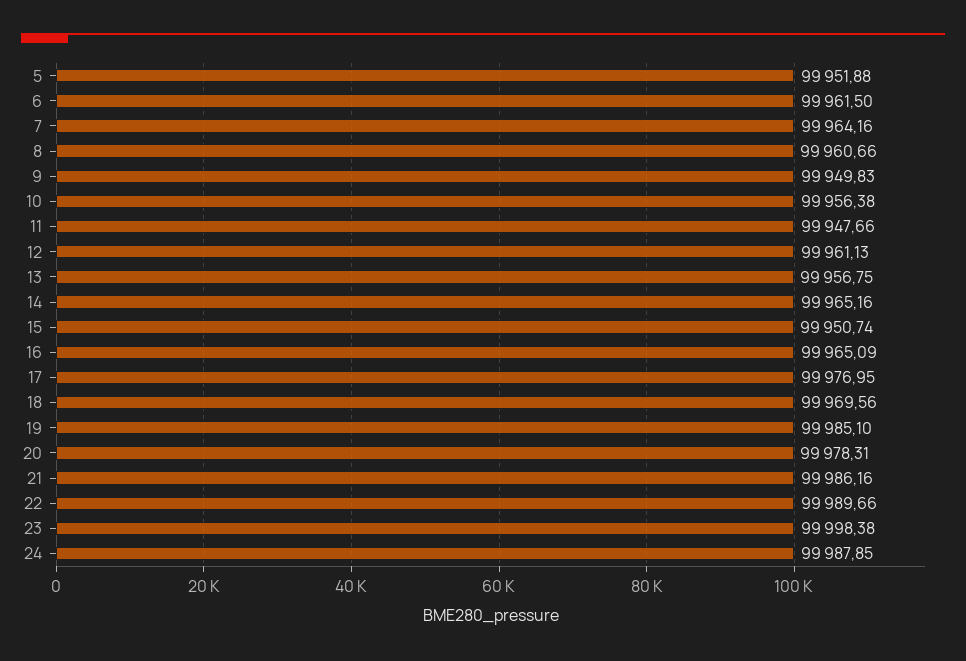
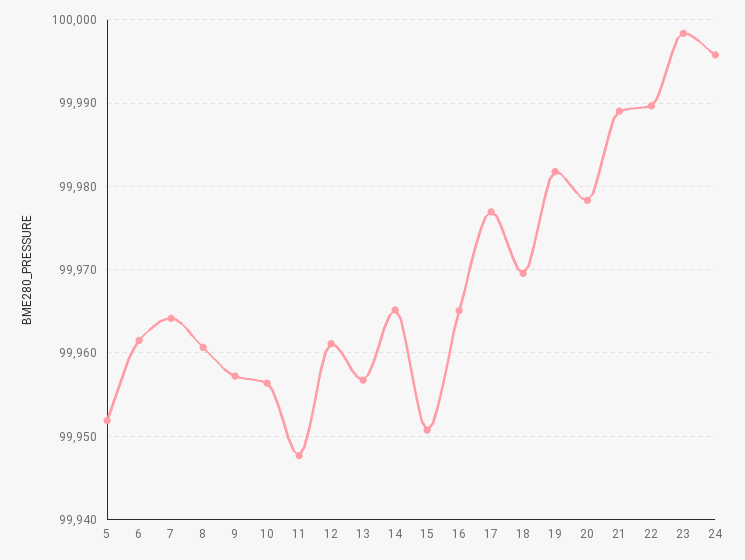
9: 99949.83 -> 99957
19: 99985.1 -> 99982
21: 99986.16 -> 99989
24: 99987.85 -> 99996

